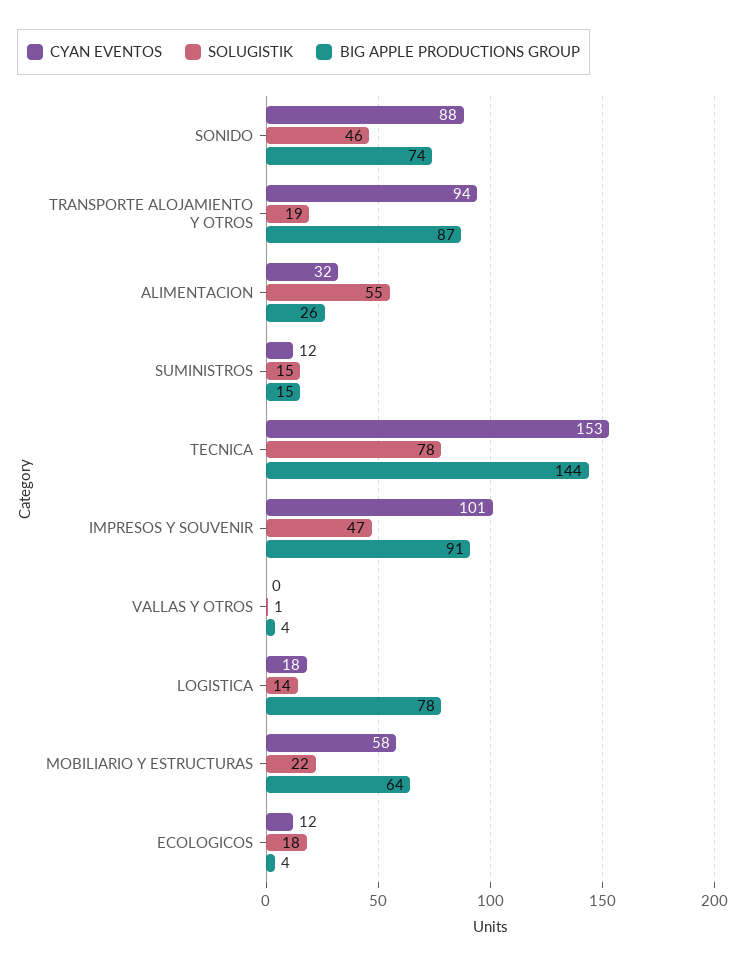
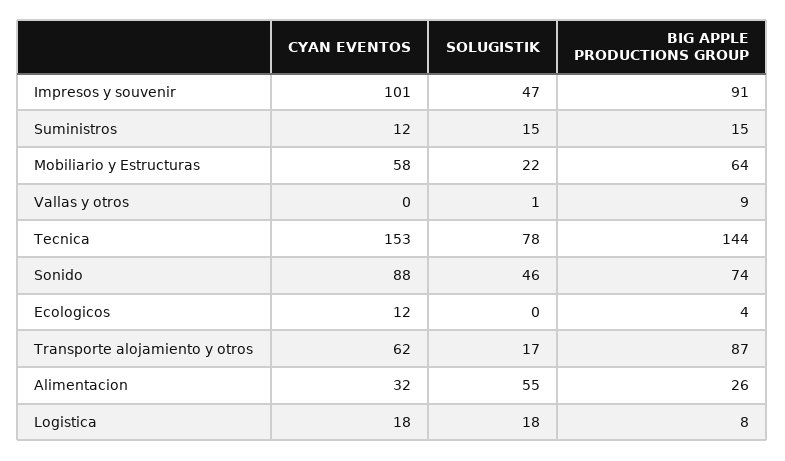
CYAN EVENTOS, TRANSPORTE ALOJAMIENTO Y OTROS: 94 -> 62
SOLUGISTIK, TRANSPORTE ALOJAMIENTO Y OTROS: 19 -> 17
BIG APPLE PRODUCTIONS GROUP, VALLAS Y OTROS: 4 -> 9
SOLUGISTIK, LOGISTICA: 14 -> 18
BIG APPLE PRODUCTIONS GROUP, LOGISTICA: 78 -> 8
SOLUGISTIK, ECOLOGICOS: 18 -> 0

